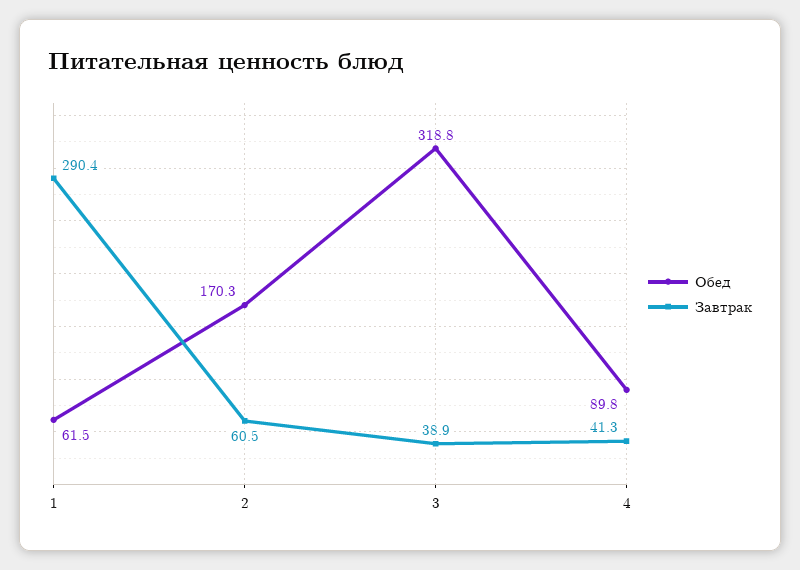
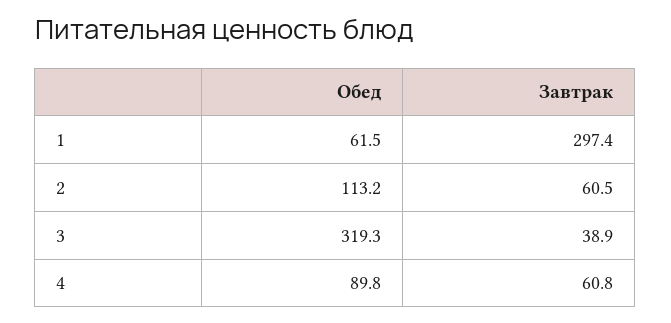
Завтрак, 1: 290.4 -> 297.4
Обед, 2: 170.3 -> 113.2
Обед, 3: 318.8 -> 319.3
Завтрак, 4: 41.3 -> 60.8

